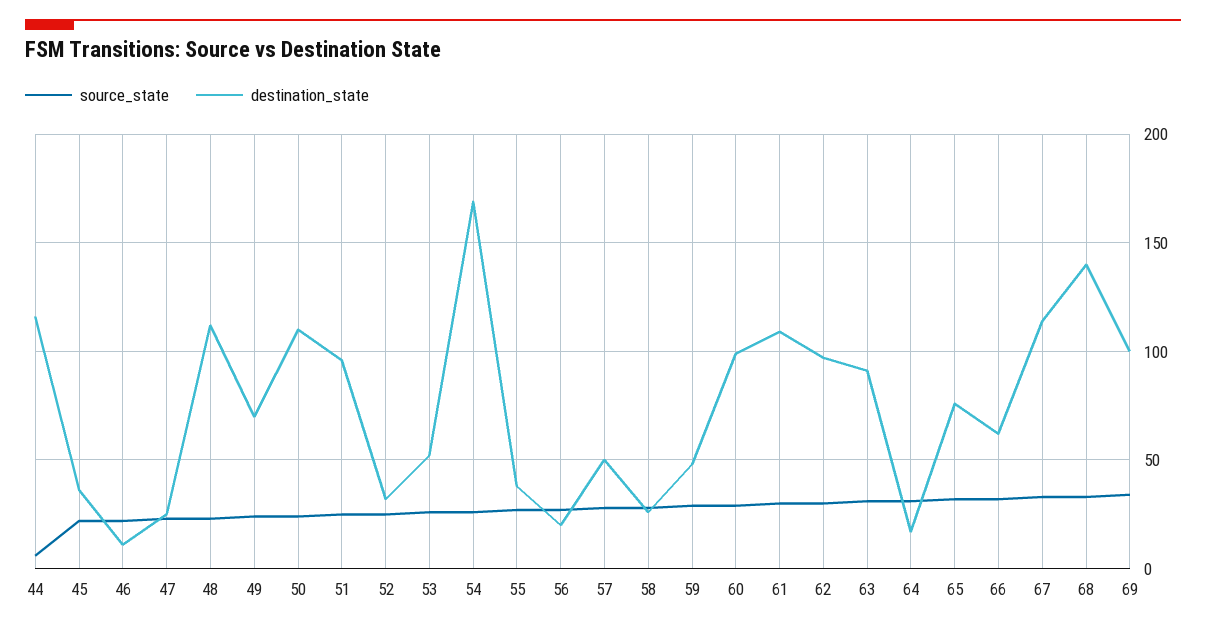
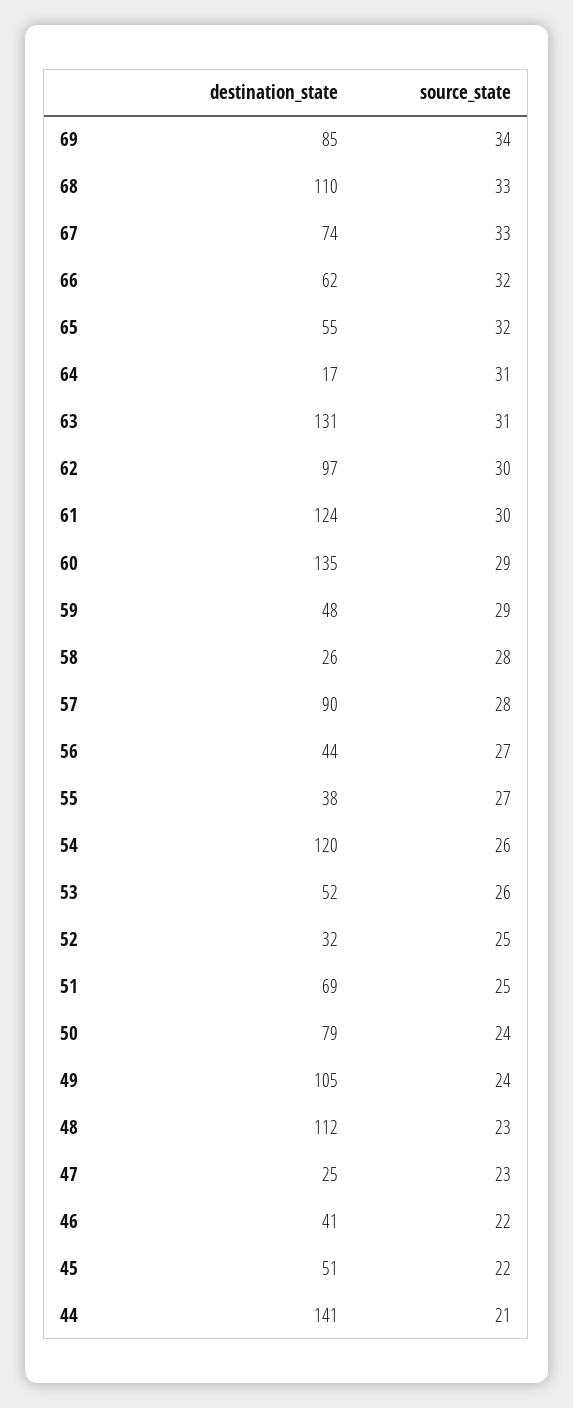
source_state, 44: 5 -> 21
destination_state, 44: 115 -> 141
destination_state, 45: 35 -> 51
destination_state, 46: 10 -> 41
destination_state, 49: 70 -> 105
destination_state, 50: 110 -> 79
destination_state, 51: 95 -> 69
destination_state, 54: 170 -> 120
destination_state, 56: 20 -> 44
destination_state, 57: 50 -> 90
destination_state, 60: 100 -> 135
destination_state, 61: 110 -> 124
destination_state, 63: 90 -> 131
destination_state, 65: 75 -> 55
destination_state, 67: 115 -> 74
destination_state, 68: 140 -> 110
destination_state, 69: 100 -> 85

